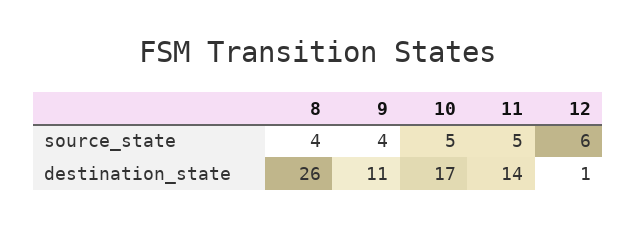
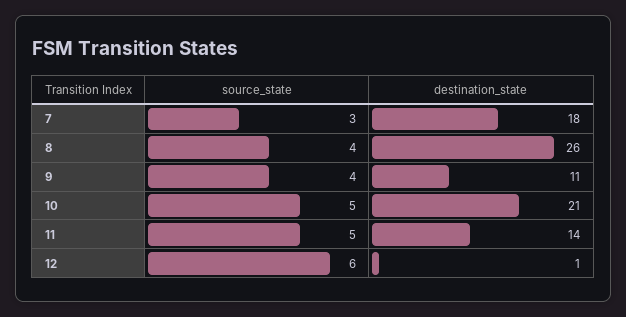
10, destination_state: 17 -> 21
7, source_state: none -> 3
7, destination_state: none -> 18

